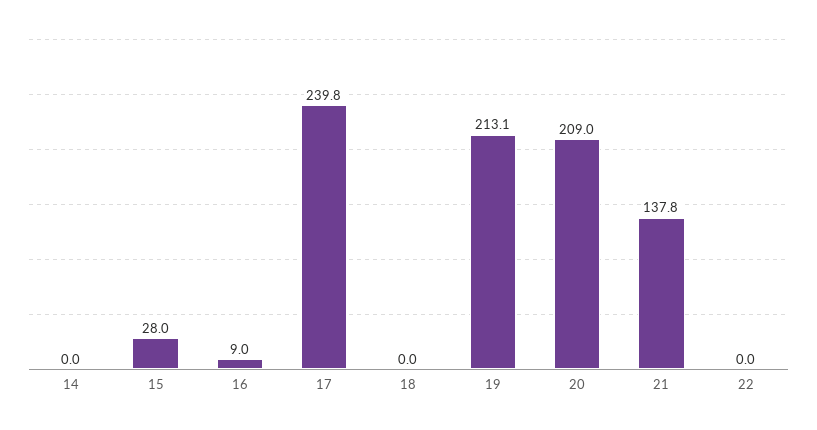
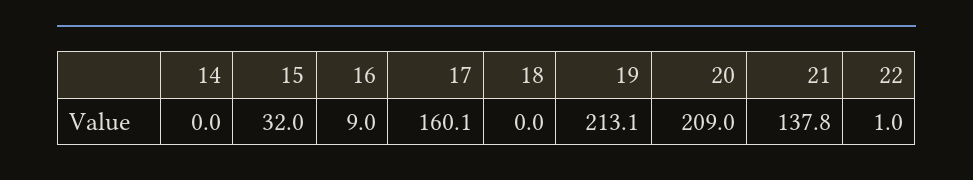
15: 28 -> 32
17: 239.8 -> 160.1
22: 0 -> 1

